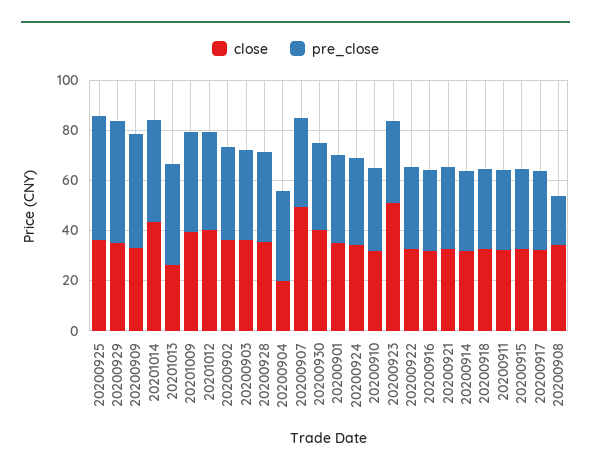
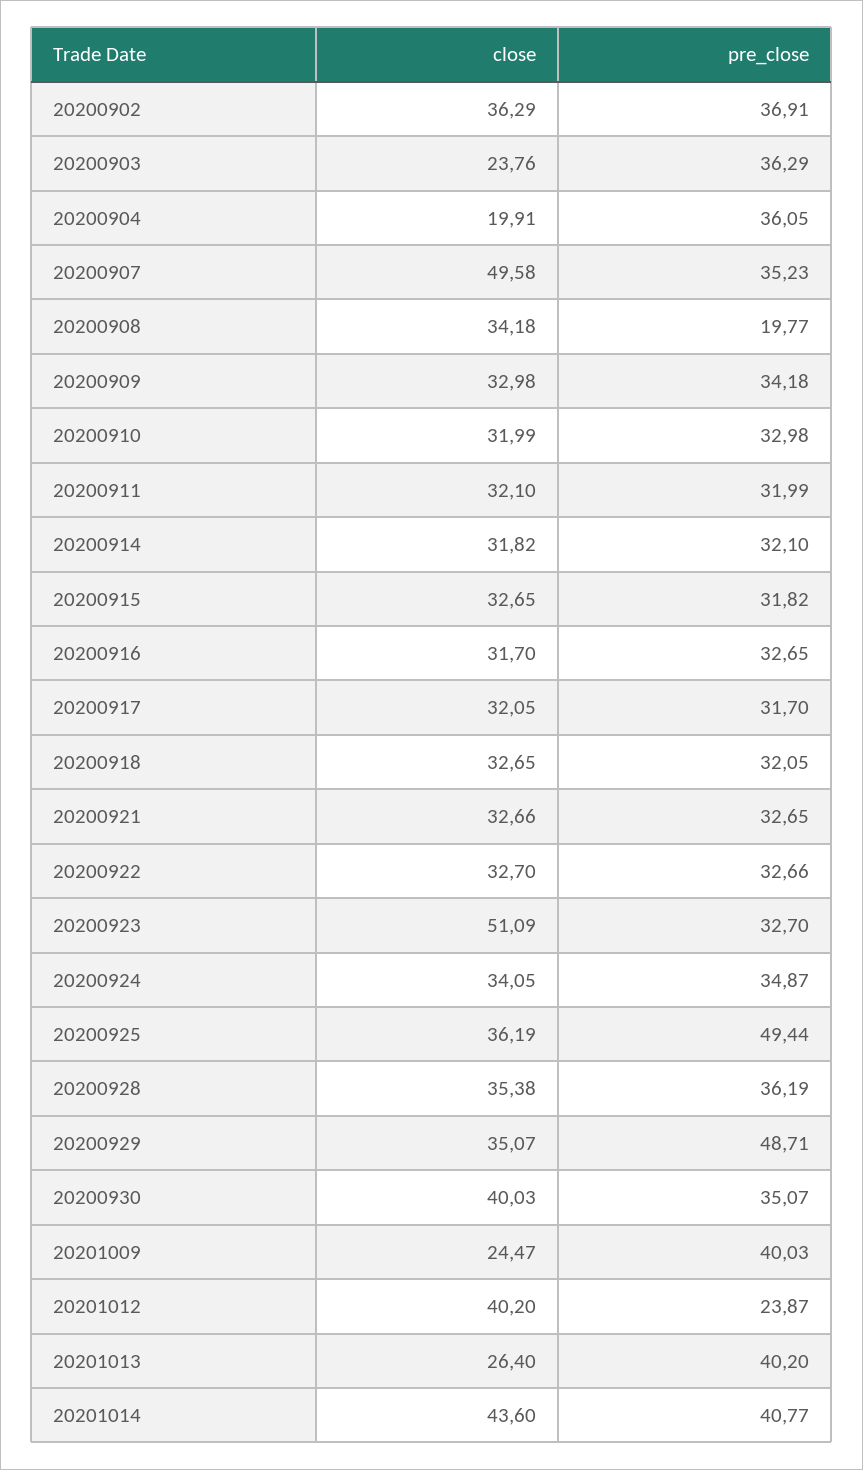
pre_close, 20200909: 45 -> 34.18
close, 20201009: 40 -> 24.47
pre_close, 20201012: 40 -> 23.87
close, 20200903: 35 -> 23.76
close, 20200901: 35 -> none
pre_close, 20200901: 35 -> none

